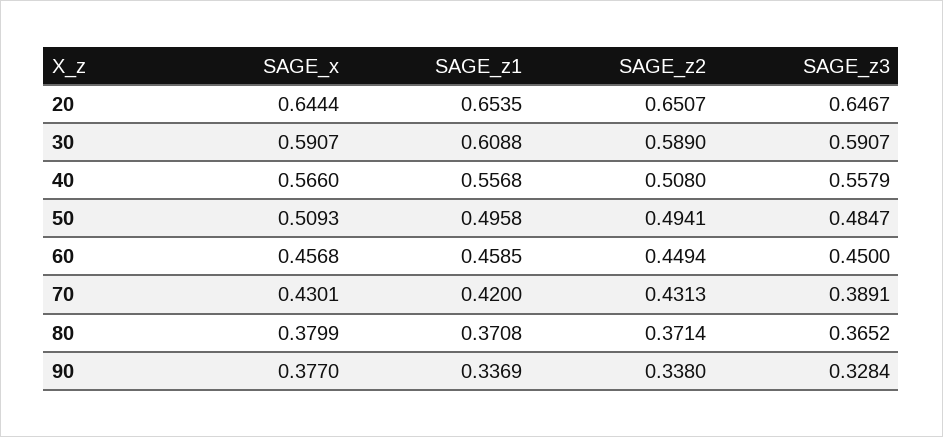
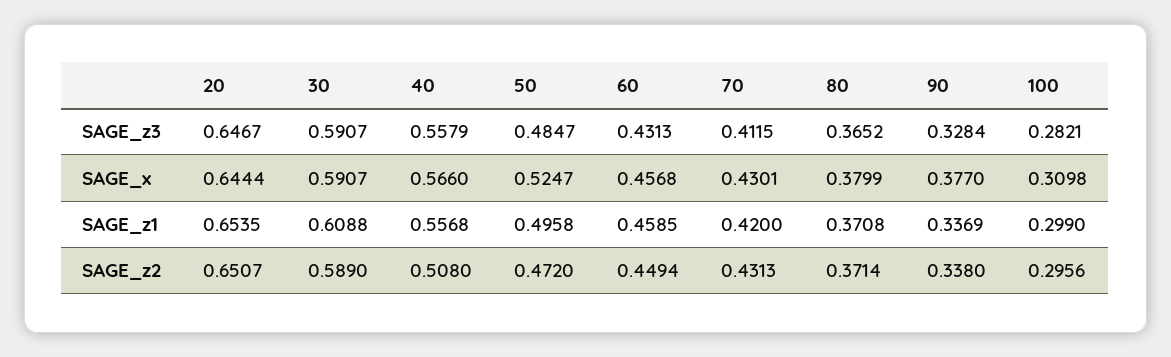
SAGE_x, 50: 0.5093 -> 0.5247
SAGE_z2, 50: 0.4941 -> 0.472
SAGE_z3, 60: 0.45 -> 0.4313
SAGE_z3, 70: 0.3891 -> 0.4115
SAGE_z3, 100: none -> 0.2821
SAGE_x, 100: none -> 0.3098
SAGE_z1, 100: none -> 0.299
SAGE_z2, 100: none -> 0.2956

